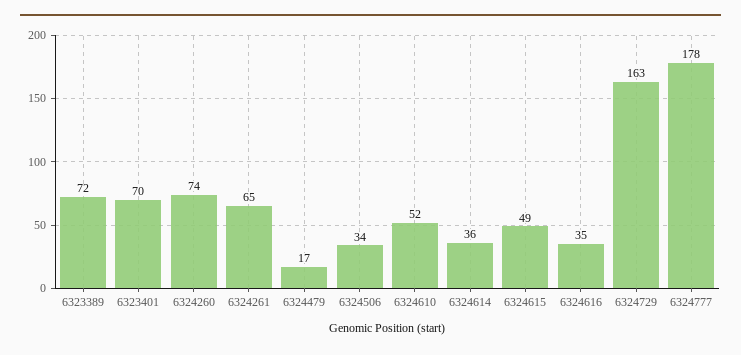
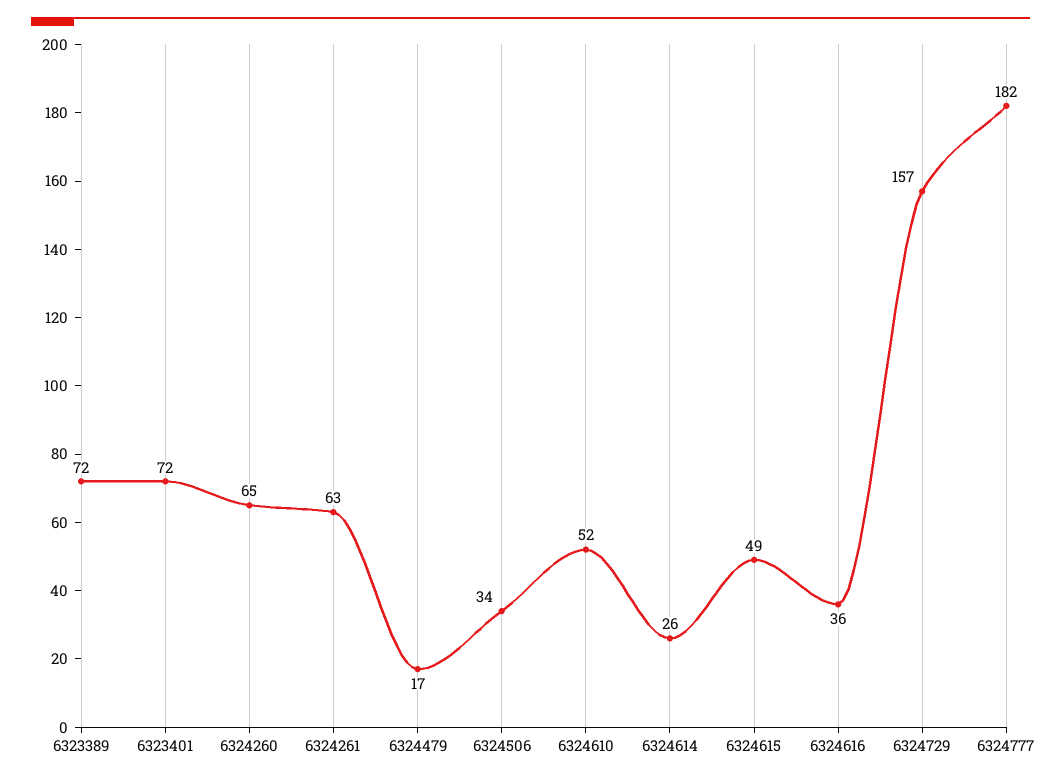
6323401: 70 -> 72
6324260: 74 -> 65
6324261: 65 -> 63
6324614: 36 -> 26
6324616: 35 -> 36
6324729: 163 -> 157
6324777: 178 -> 182

